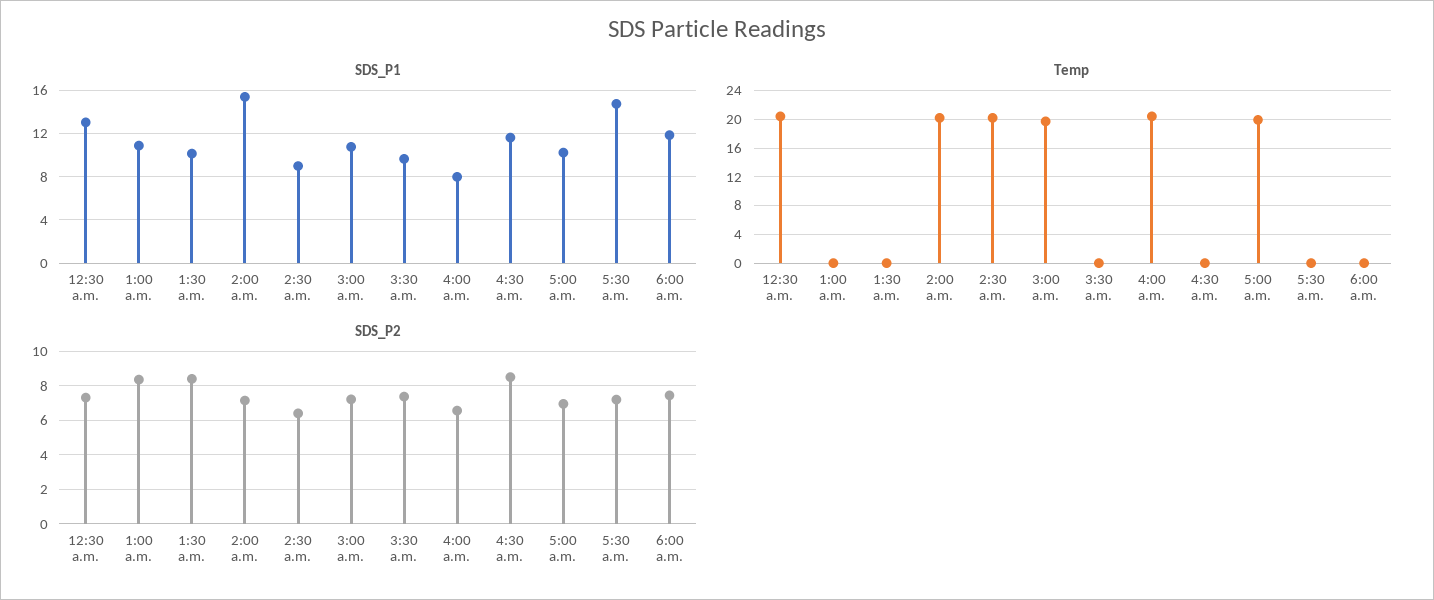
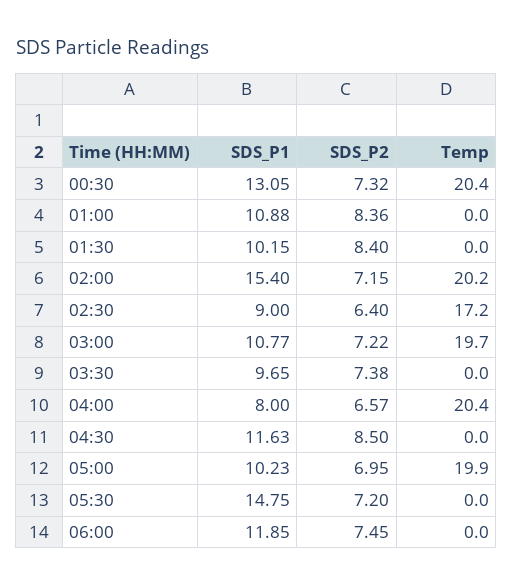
Temp, 2:30 a.m.: 20 -> 17.2

